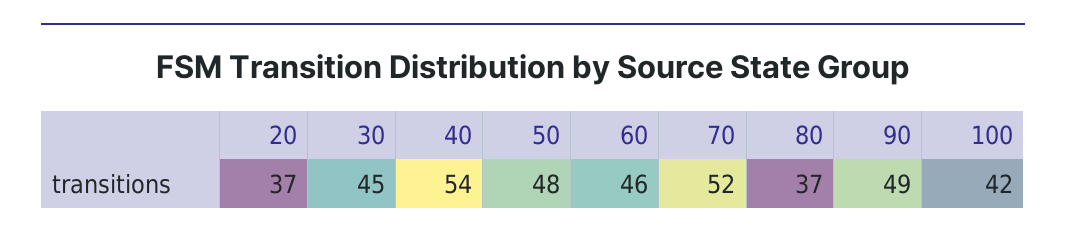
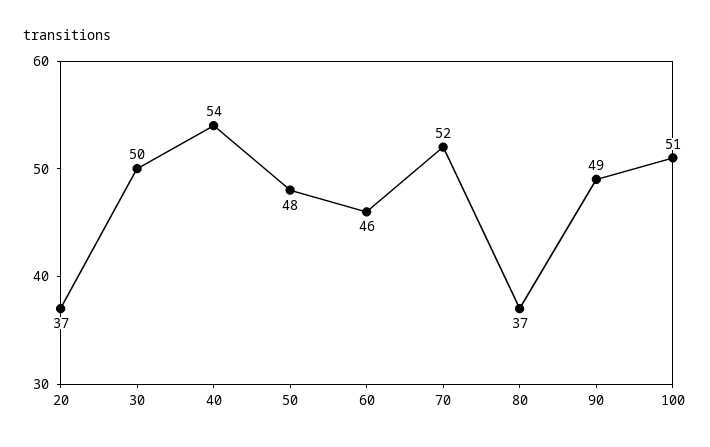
30: 45 -> 50
100: 42 -> 51

